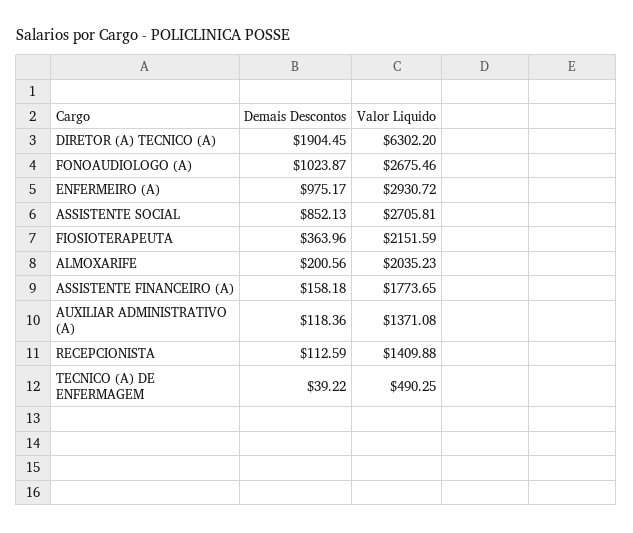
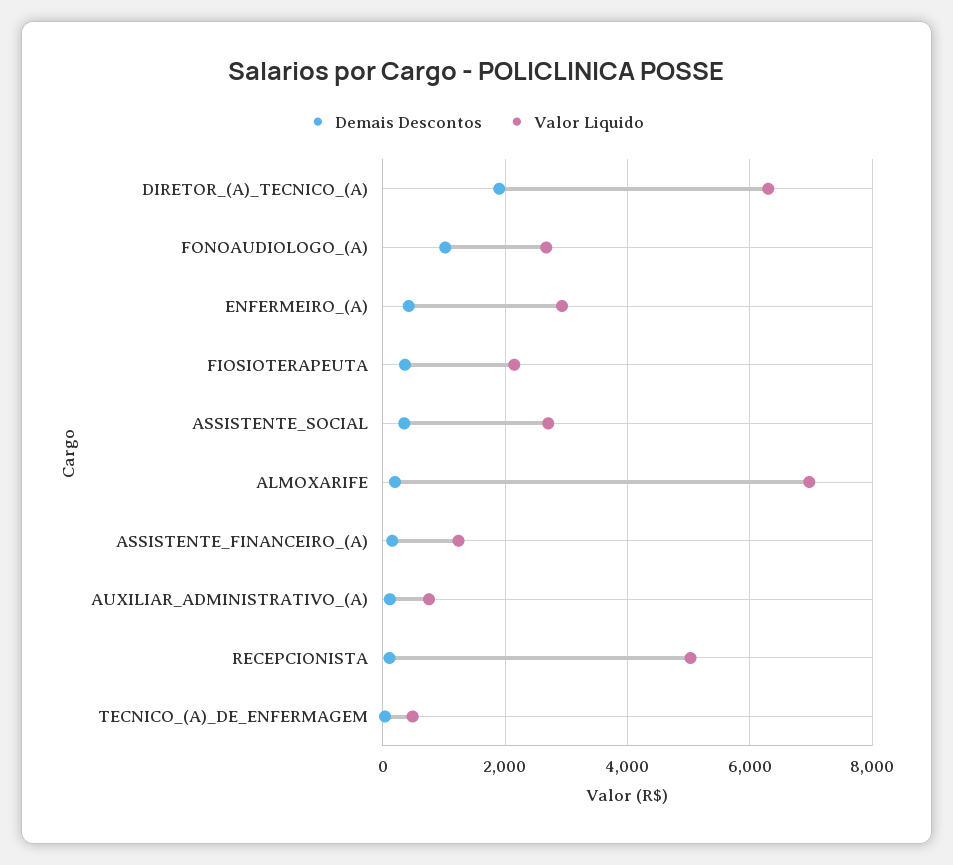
Demais Descontos, ENFERMEIRO (A): 975.17 -> 400
Demais Descontos, ASSISTENTE SOCIAL: 852.13 -> 400
Valor Liquido, ALMOXARIFE: 2035.23 -> 7000
Valor Liquido, ASSISTENTE FINANCEIRO (A): 1773.65 -> 1200
Valor Liquido, AUXILIAR ADMINISTRATIVO (A): 1371.08 -> 800
Valor Liquido, RECEPCIONISTA: 1409.88 -> 5000

